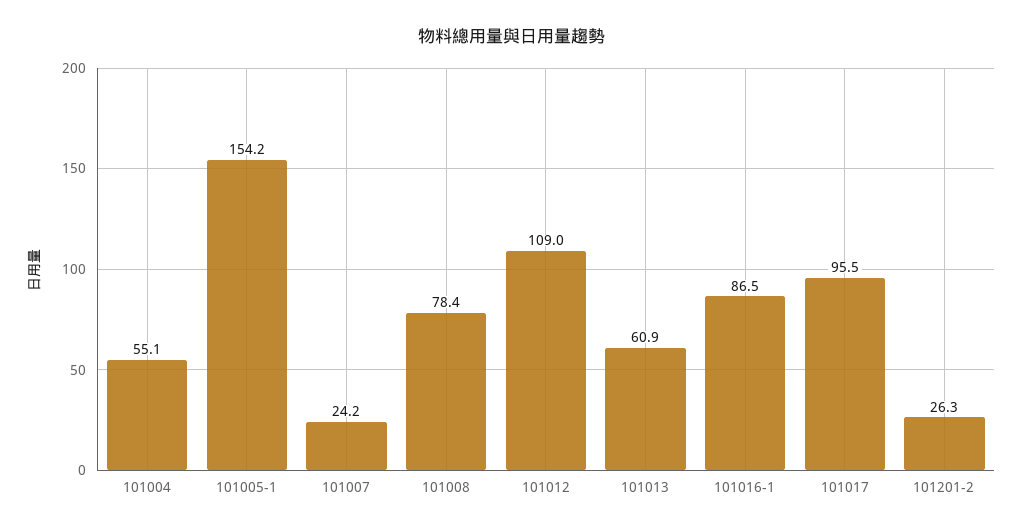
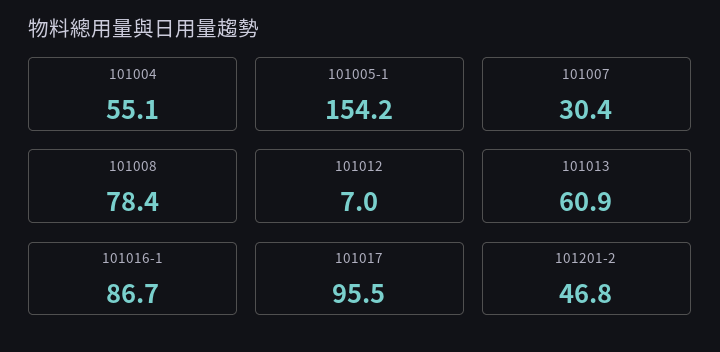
101007: 24.2 -> 30.4
101012: 109 -> 7
101016-1: 86.5 -> 86.7
101201-2: 26.3 -> 46.8

